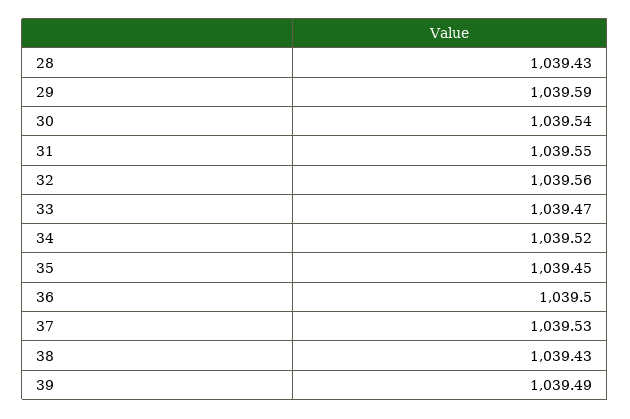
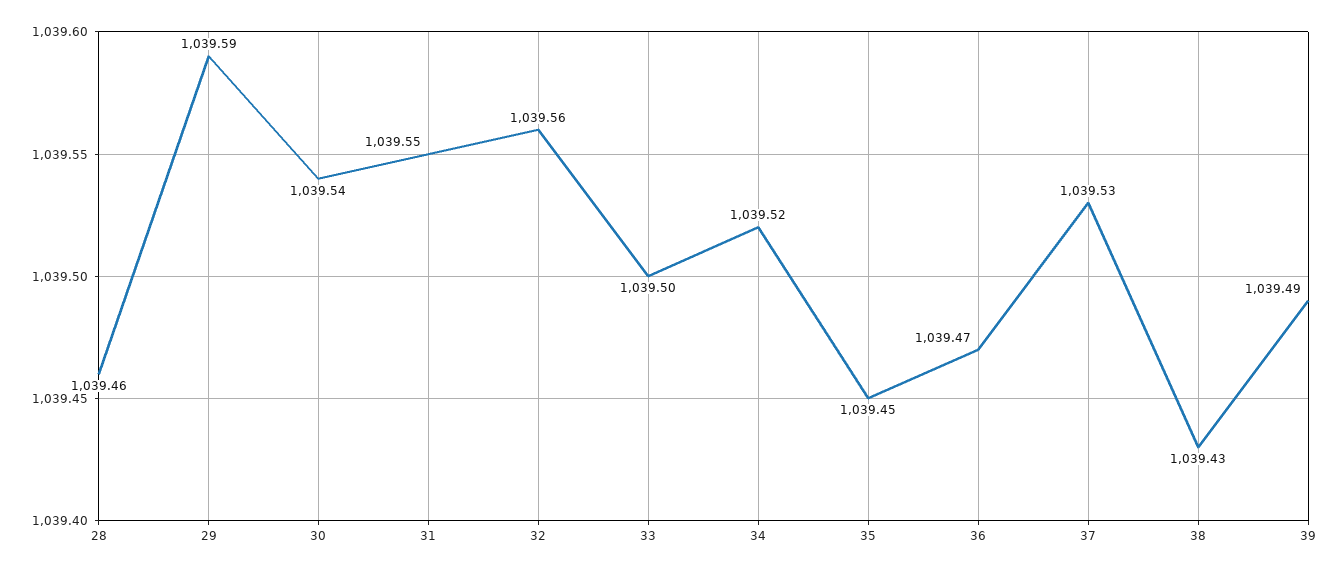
28: 1039.43 -> 1039.46
33: 1039.47 -> 1039.5
36: 1039.5 -> 1039.47

